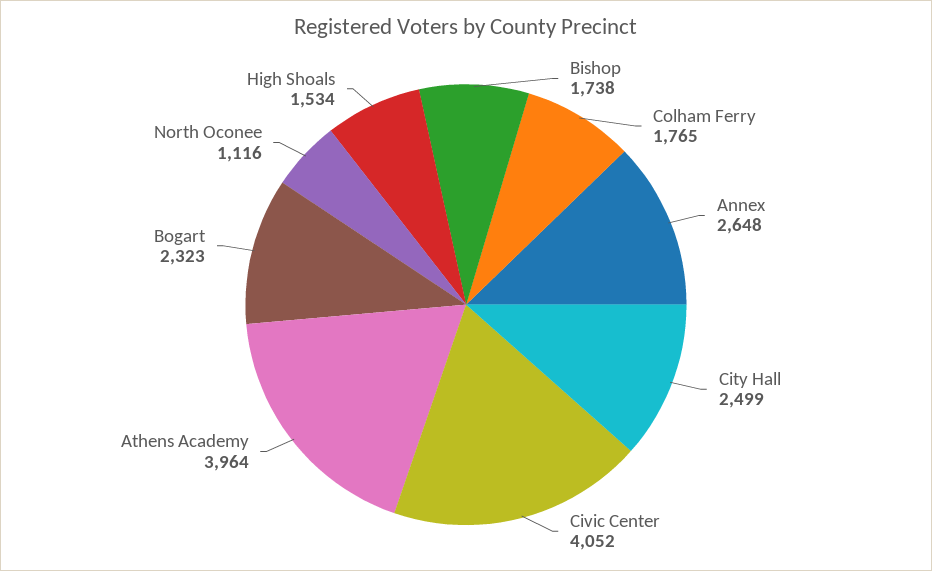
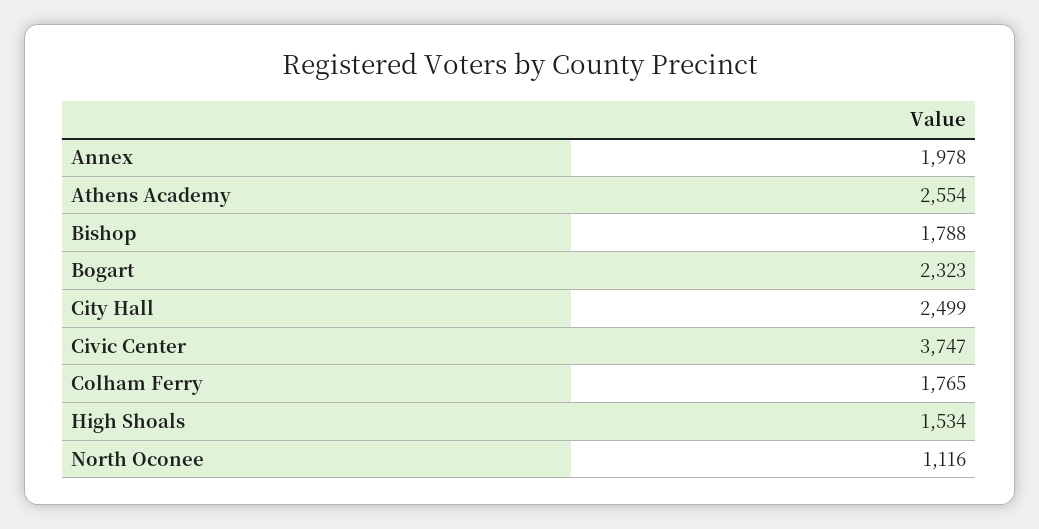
Bishop: 1738 -> 1788
Annex: 2648 -> 1978
Civic Center: 4052 -> 3747
Athens Academy: 3964 -> 2554

